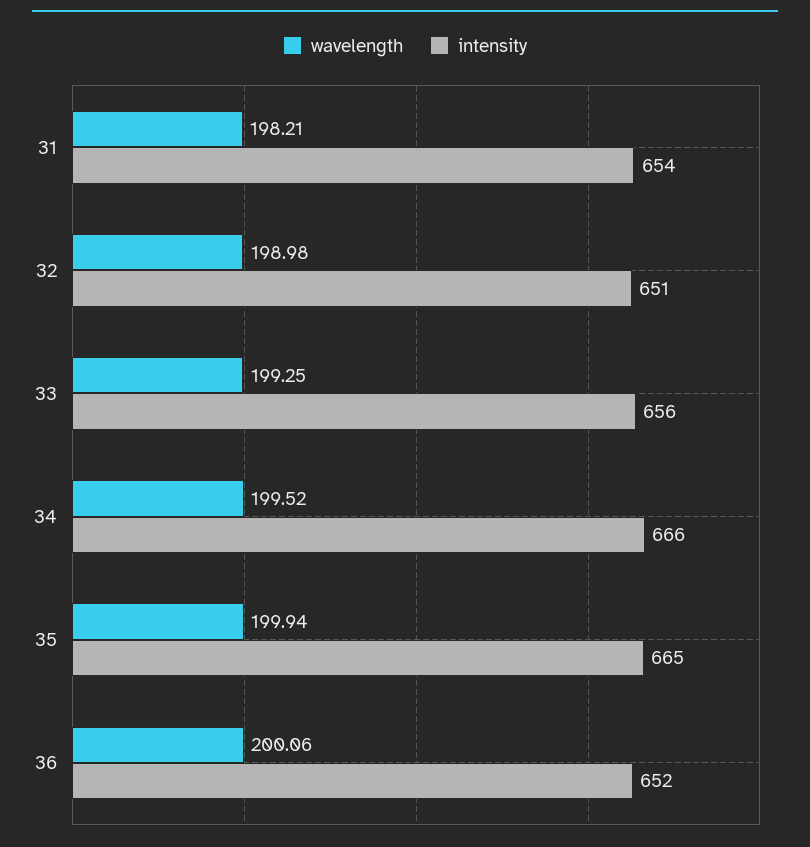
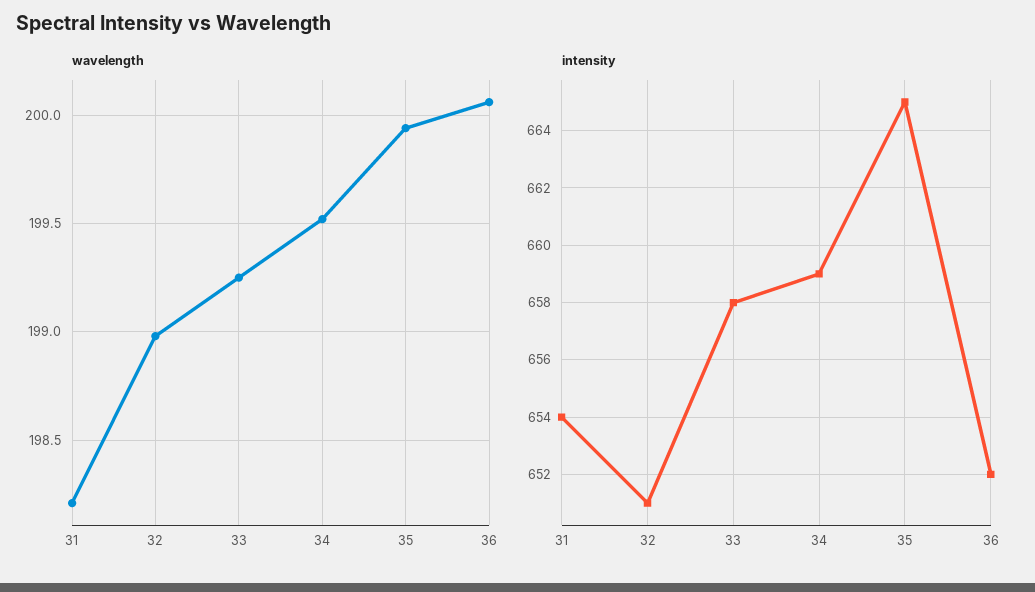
intensity, 33: 656 -> 658
intensity, 34: 666 -> 659

